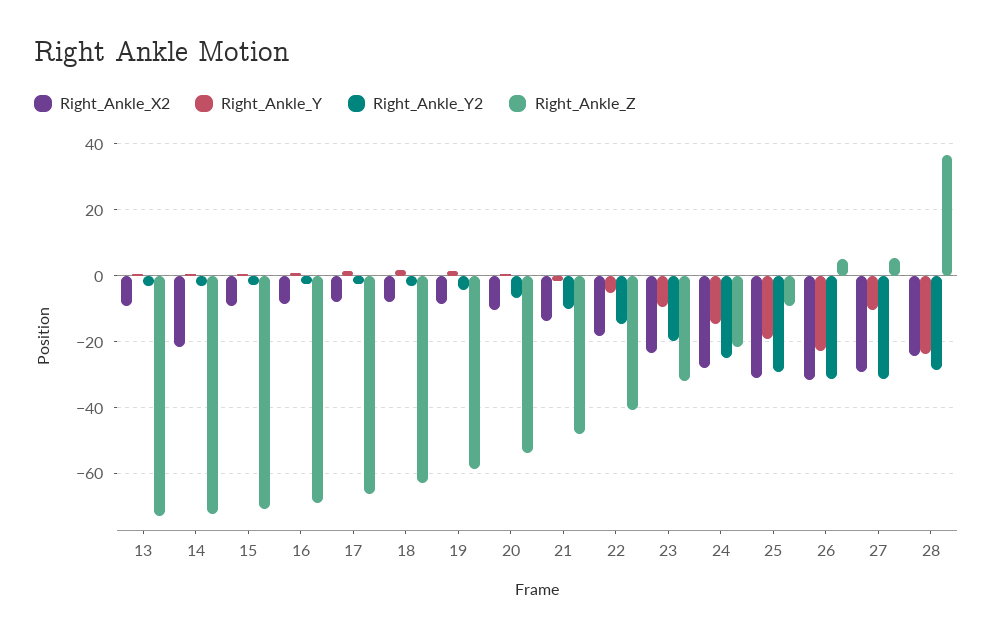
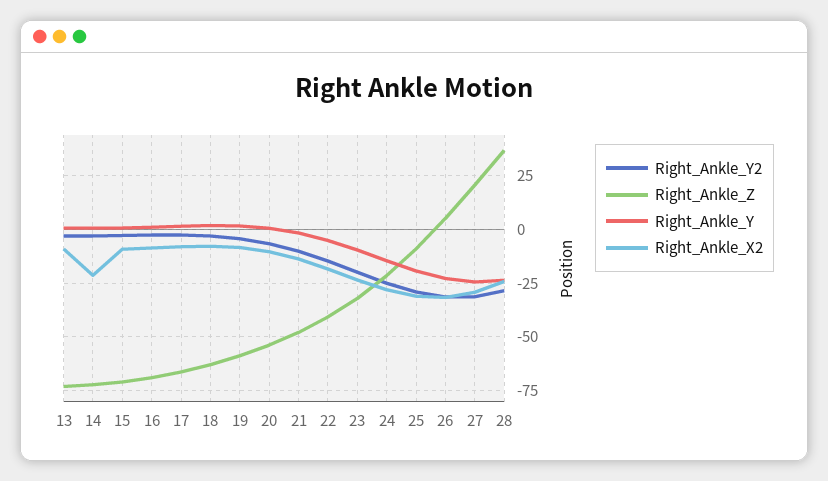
Right_Ankle_Y, 27: -10 -> -25
Right_Ankle_Z, 27: 6 -> 20

